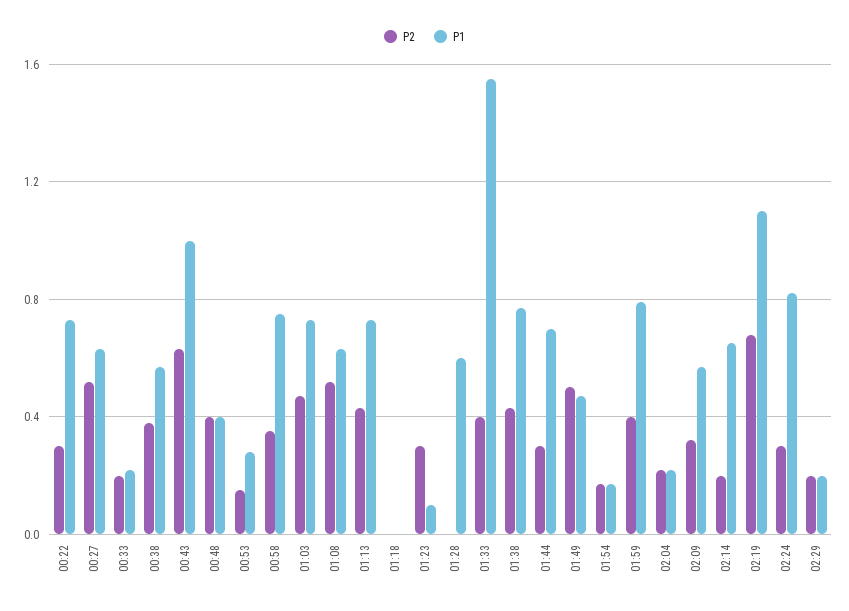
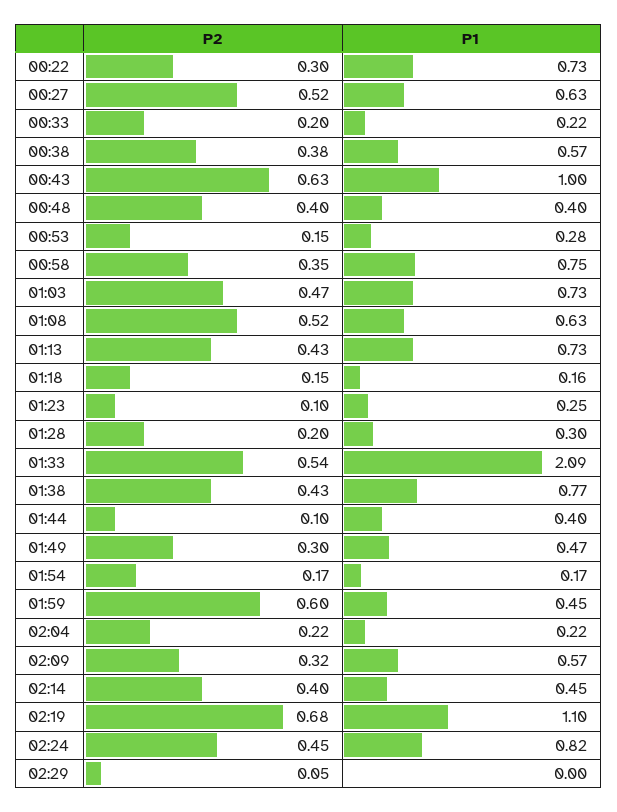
P2, 01:18: 0 -> 0.15
P1, 01:18: 0 -> 0.16
P2, 01:23: 0.3 -> 0.1
P1, 01:23: 0.1 -> 0.25
P2, 01:28: 0 -> 0.2
P1, 01:28: 0.6 -> 0.3
P2, 01:33: 0.4 -> 0.54
P1, 01:33: 1.55 -> 2.09
P2, 01:44: 0.3 -> 0.1
P1, 01:44: 0.7 -> 0.4
P2, 01:49: 0.5 -> 0.3
P2, 01:59: 0.4 -> 0.6
P1, 01:59: 0.8 -> 0.45
P2, 02:14: 0.2 -> 0.4
P1, 02:14: 0.65 -> 0.45
P2, 02:24: 0.3 -> 0.45
P2, 02:29: 0.2 -> 0.05
P1, 02:29: 0.2 -> 0

